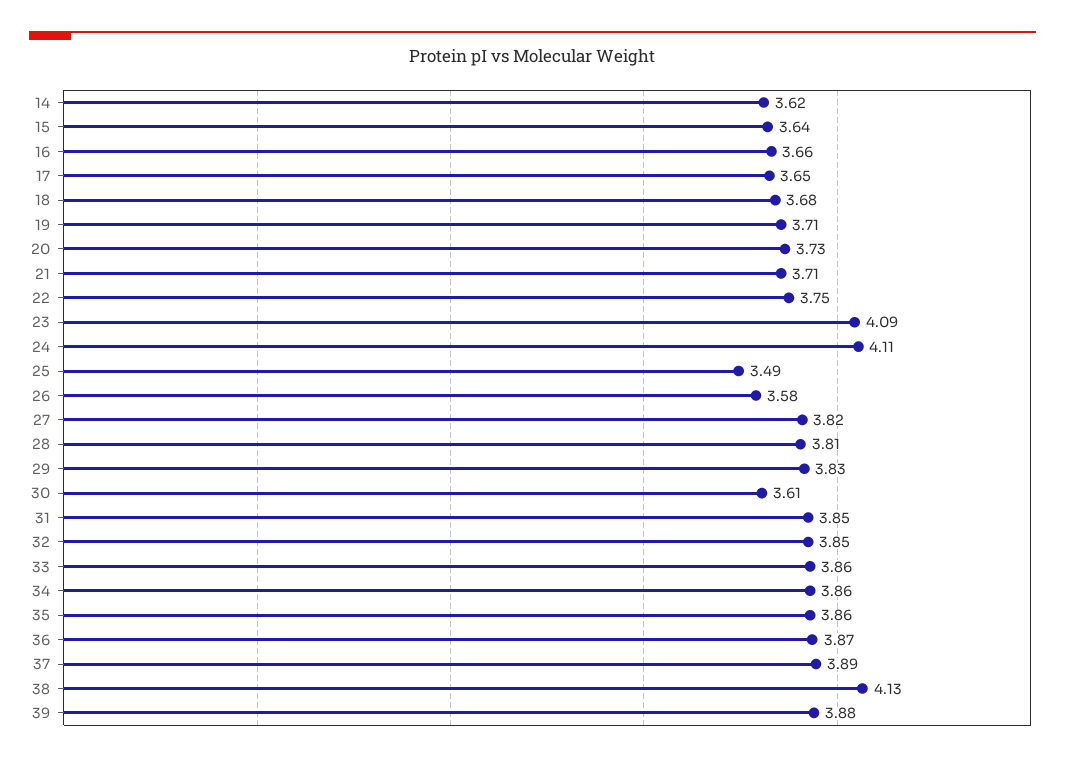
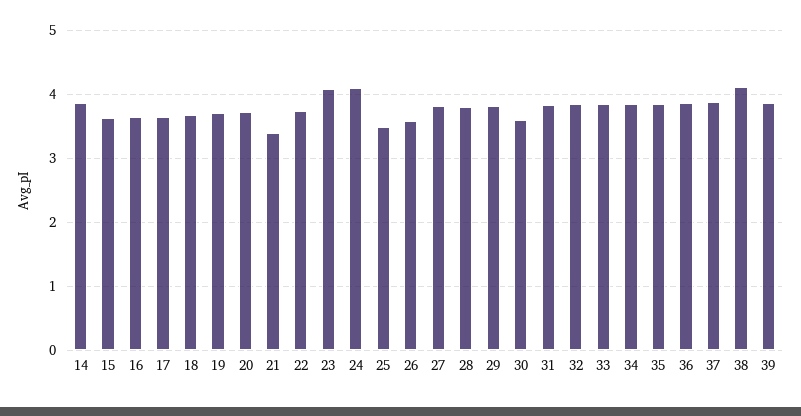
14: 3.62 -> 3.9
21: 3.71 -> 3.4

